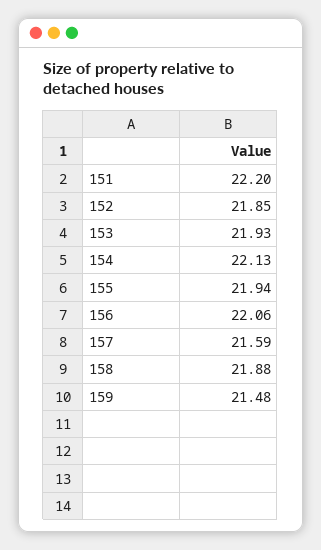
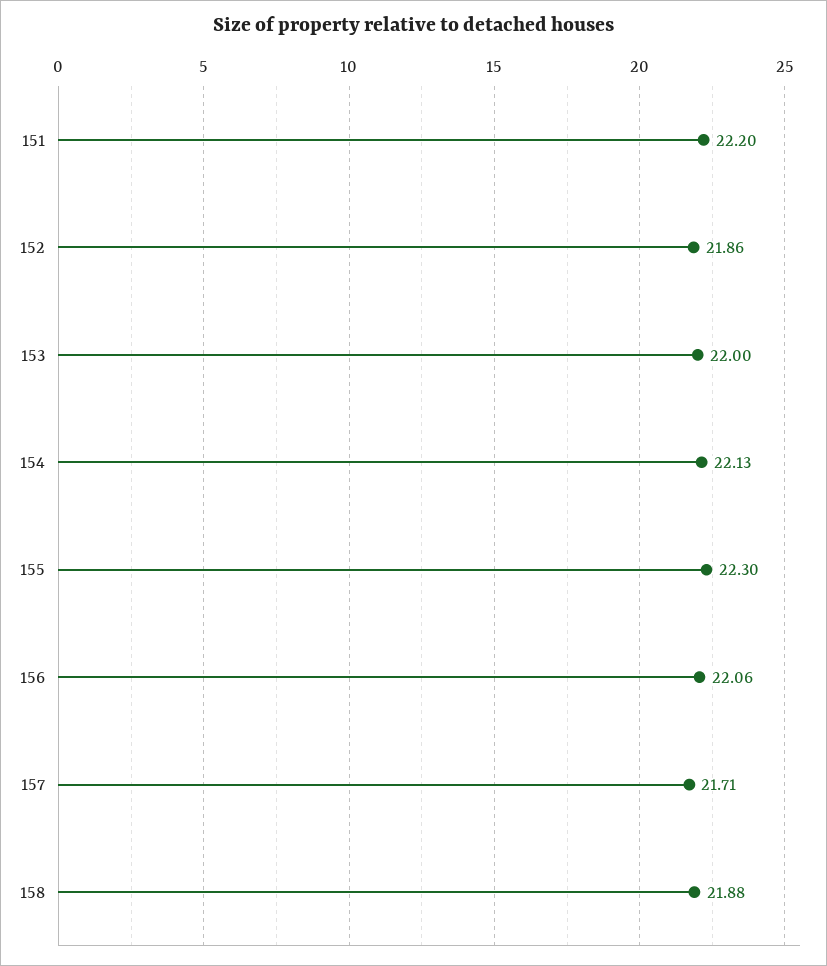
152: 21.85 -> 21.86
153: 21.93 -> 22
155: 21.94 -> 22.3
157: 21.59 -> 21.71
159: 21.48 -> none

